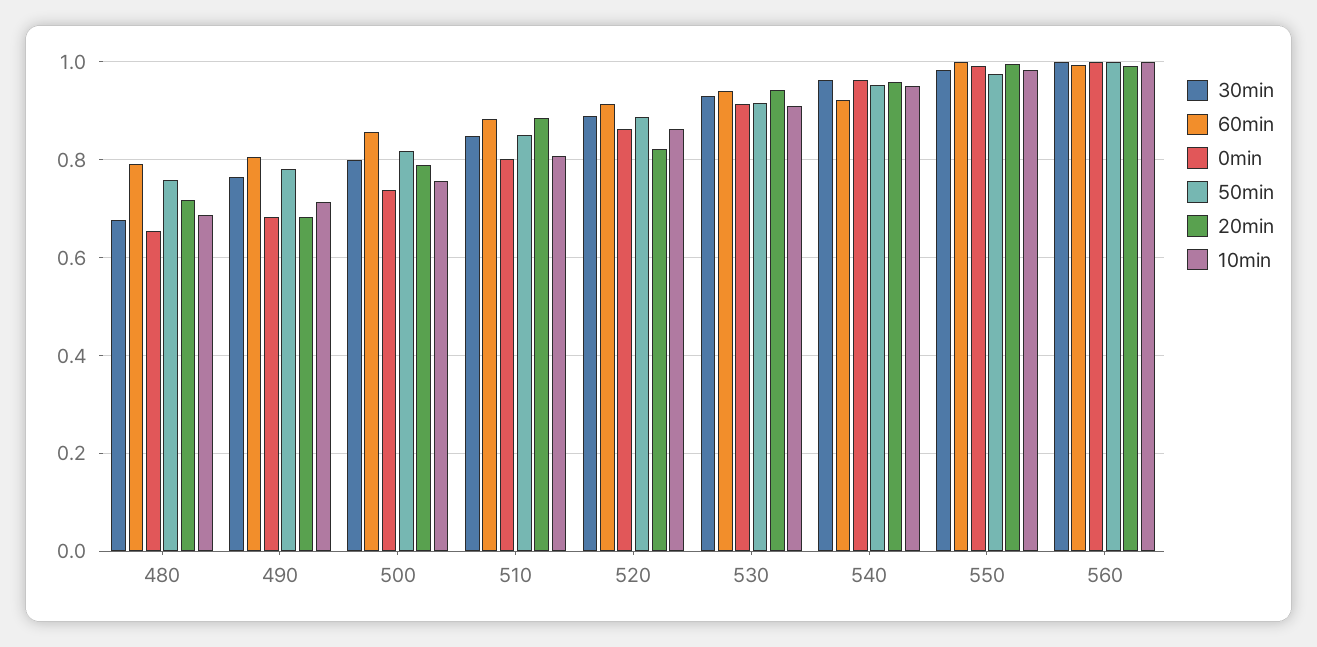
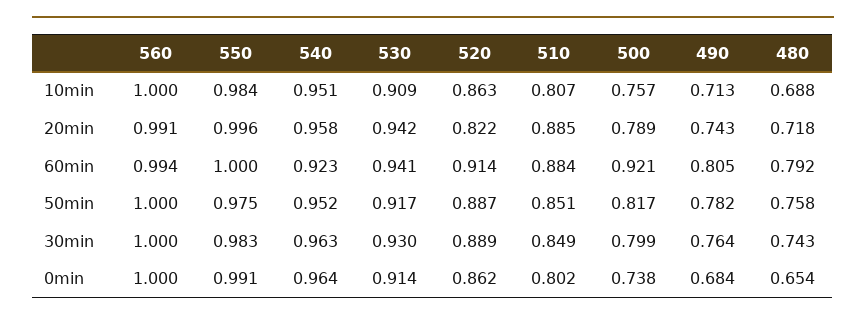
30min, 480: 0.68 -> 0.743
20min, 490: 0.68 -> 0.743
60min, 500: 0.86 -> 0.921

